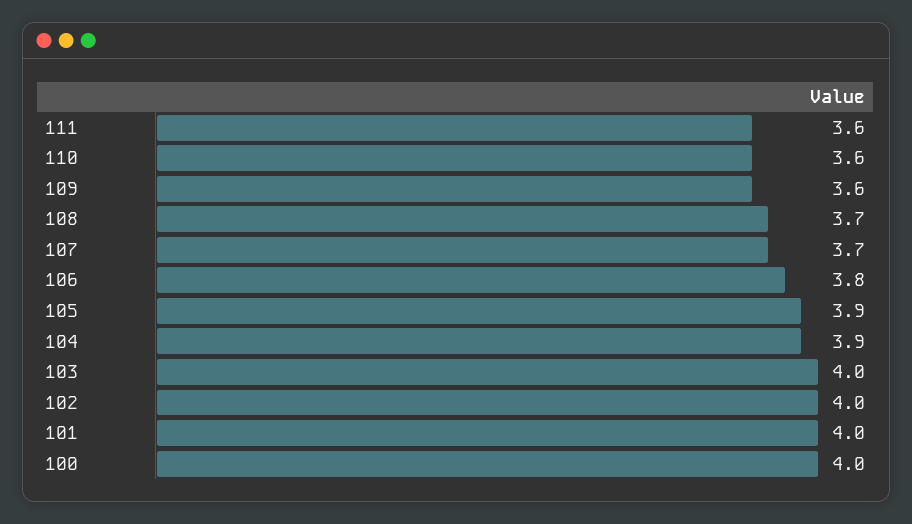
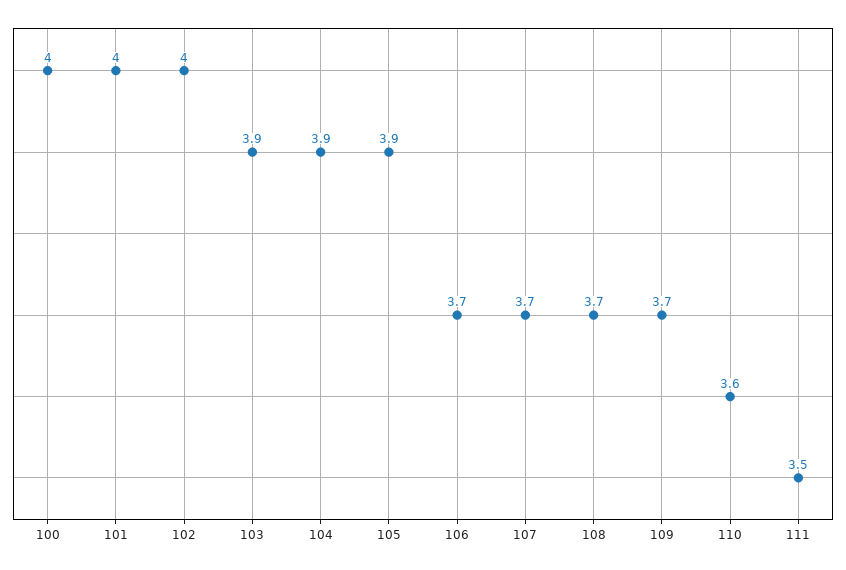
111: 3.6 -> 3.5
109: 3.6 -> 3.7
106: 3.8 -> 3.7
103: 4 -> 3.9

